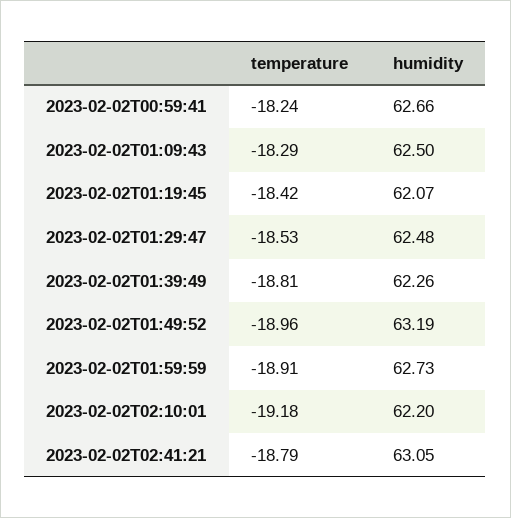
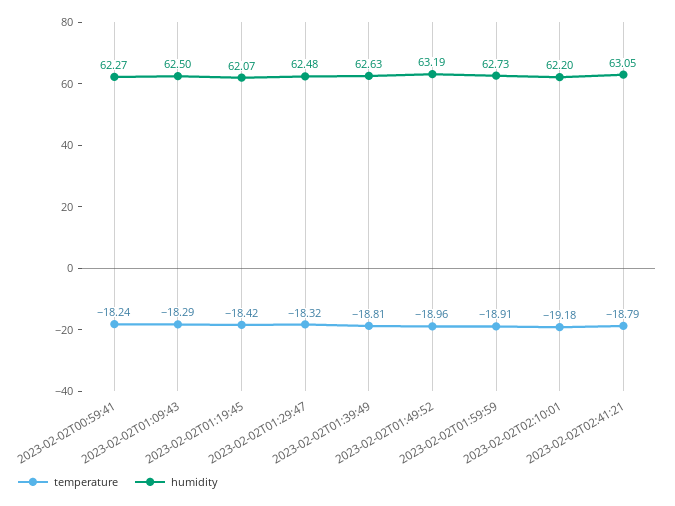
humidity, 2023-02-02T00:59:41: 62.66 -> 62.27
temperature, 2023-02-02T01:29:47: -18.53 -> -18.32
humidity, 2023-02-02T01:39:49: 62.26 -> 62.63

